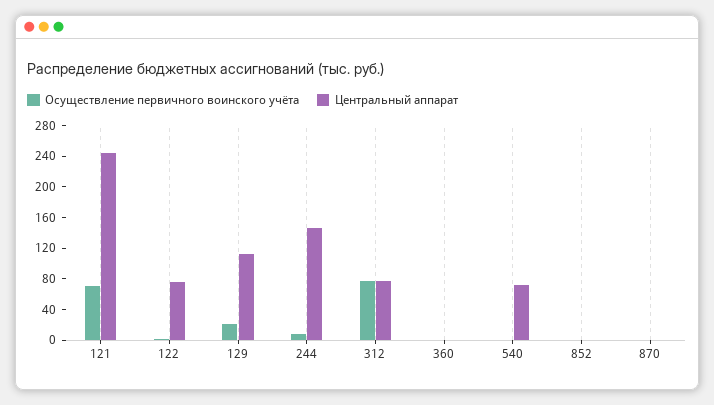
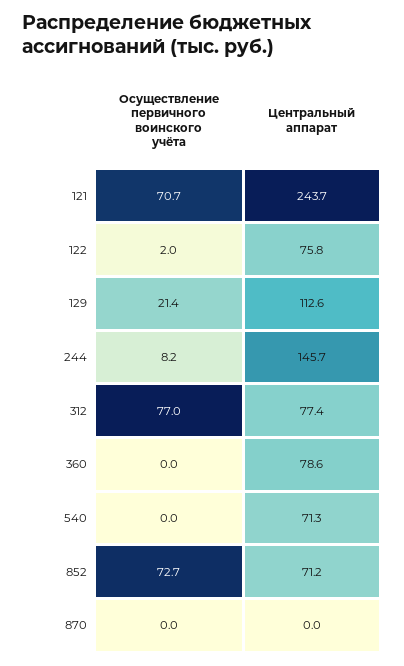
Центральный аппарат, 360: 0 -> 78.6
Осуществление первичного воинского учёта, 852: 0 -> 72.7
Центральный аппарат, 852: 0 -> 71.2

